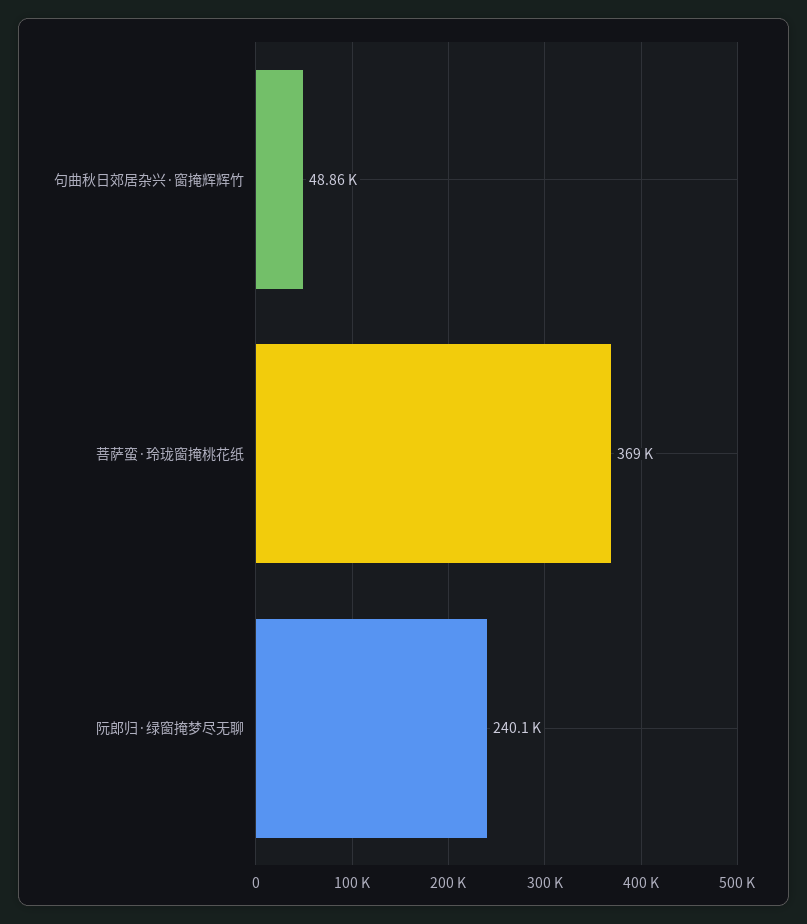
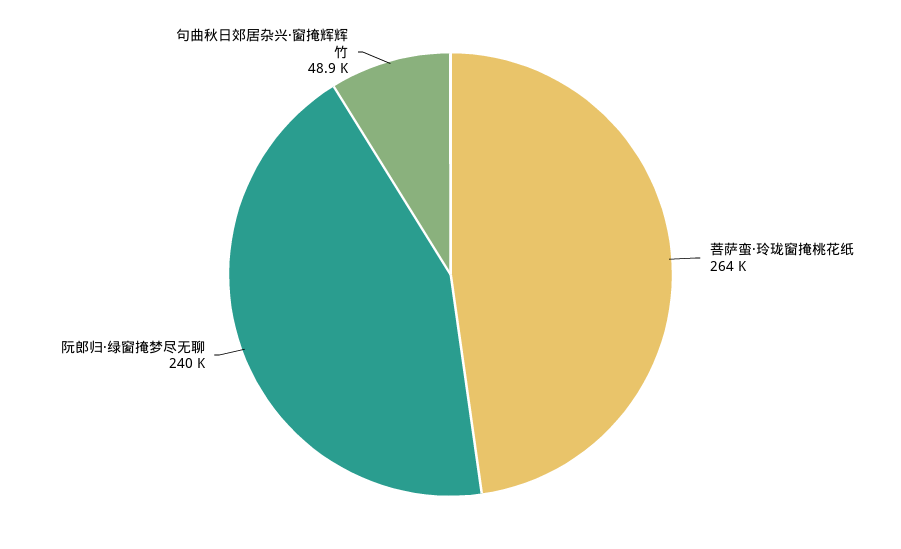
菩萨蛮·玲珑窗掩桃花纸: 369000 -> 264000

